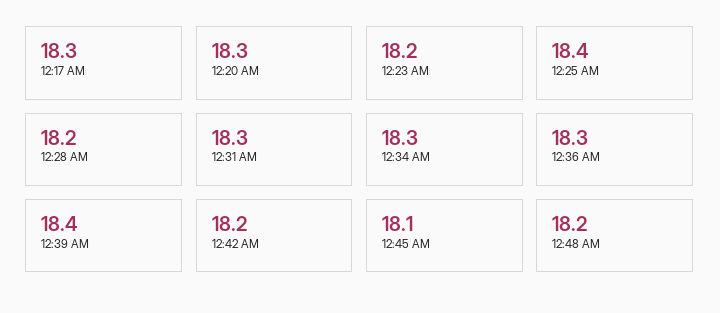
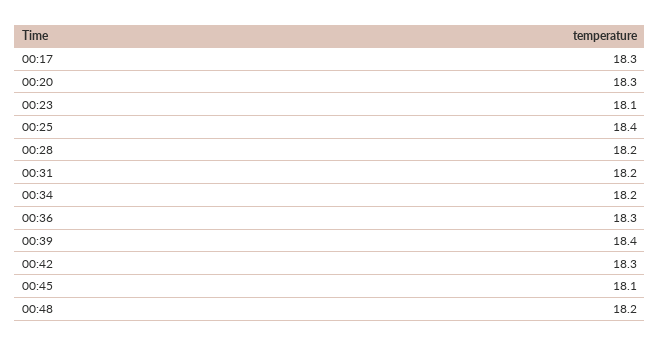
12:23 AM: 18.2 -> 18.1
12:31 AM: 18.3 -> 18.2
12:34 AM: 18.3 -> 18.2
12:42 AM: 18.2 -> 18.3

